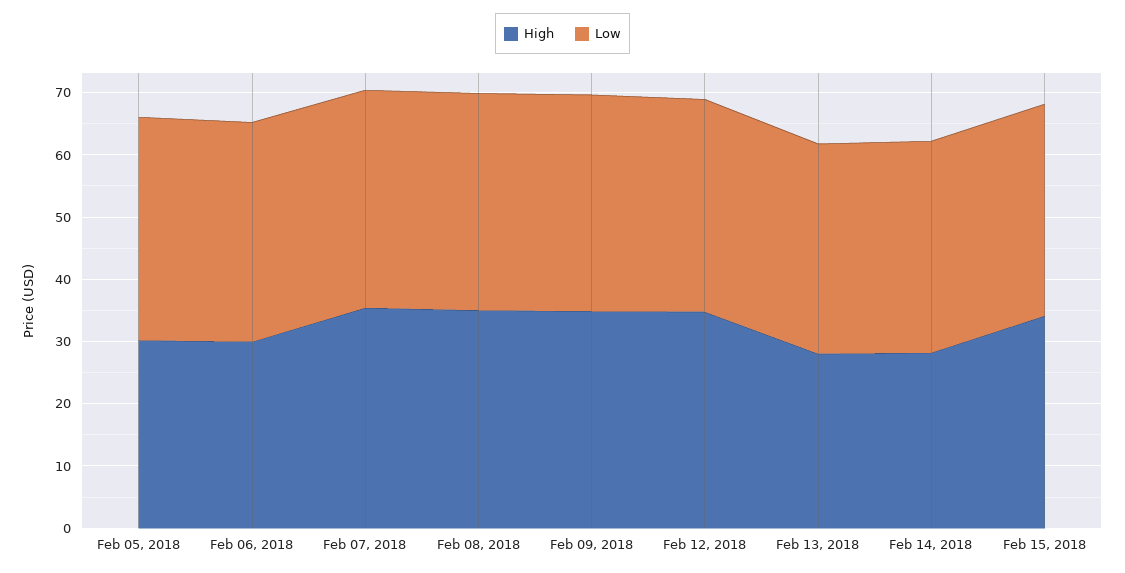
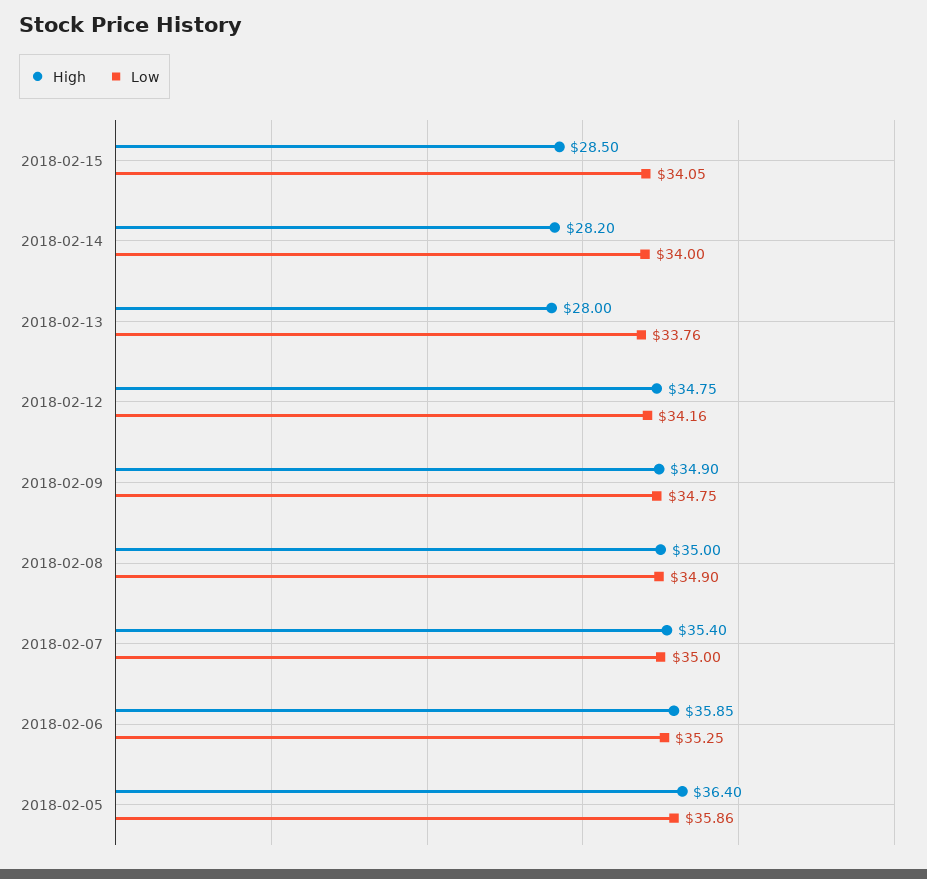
High, Feb 05, 2018: 30 -> 36.4
High, Feb 06, 2018: 30 -> 35.85
High, Feb 15, 2018: 34 -> 28.5

